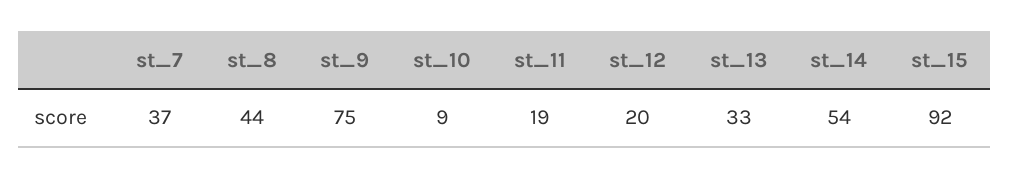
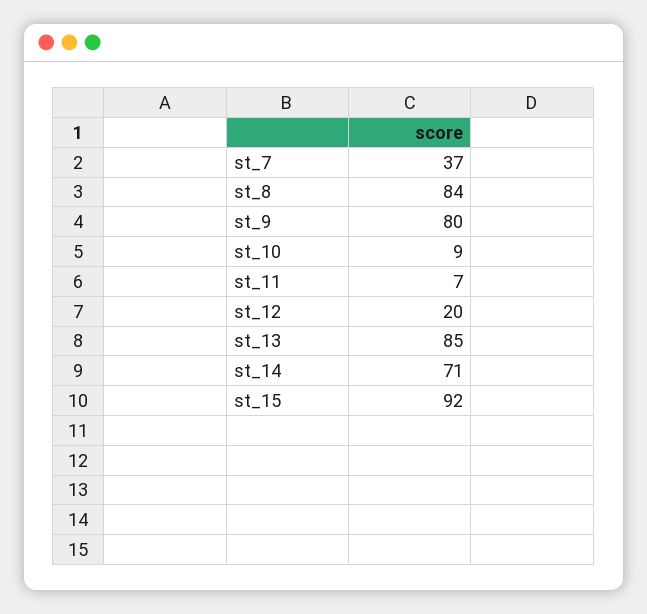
st_8: 44 -> 84
st_9: 75 -> 80
st_11: 19 -> 7
st_13: 33 -> 85
st_14: 54 -> 71

